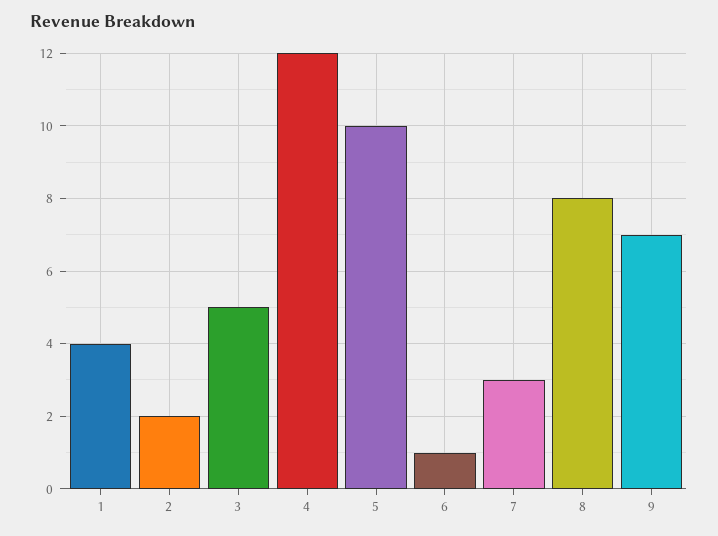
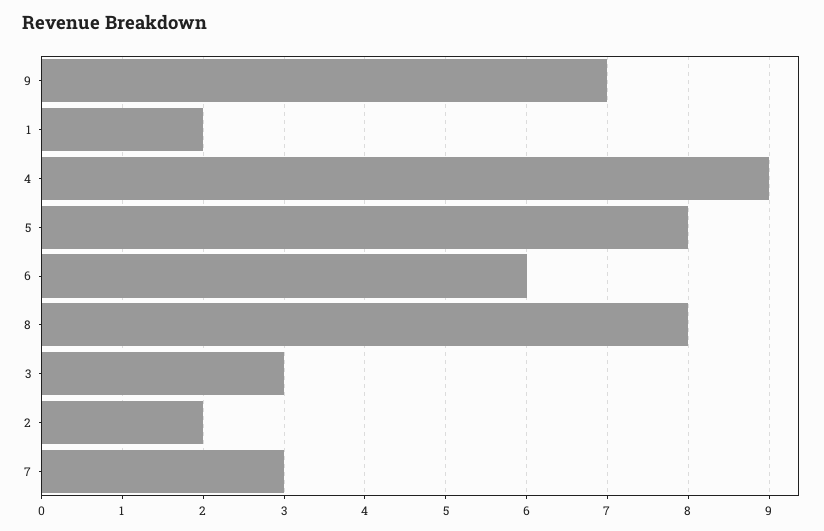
1: 4 -> 2
3: 5 -> 3
4: 12 -> 9
5: 10 -> 8
6: 1 -> 6

